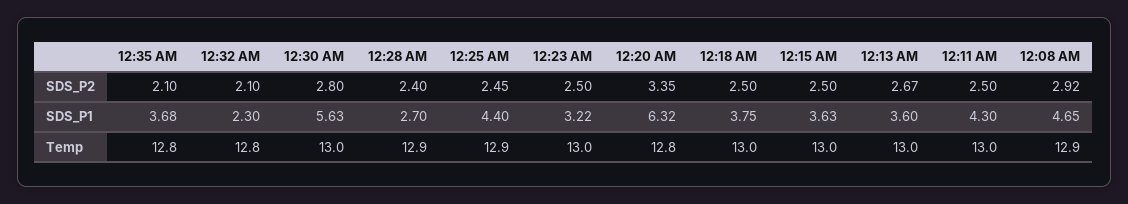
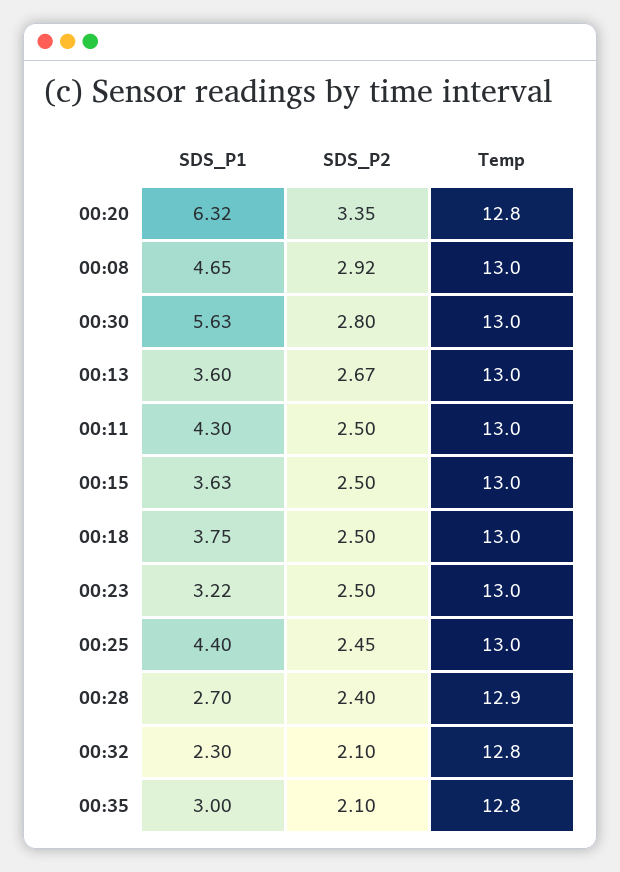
12:35 AM, SDS_P1: 3.68 -> 3
12:25 AM, Temp: 12.9 -> 13
12:08 AM, Temp: 12.9 -> 13

